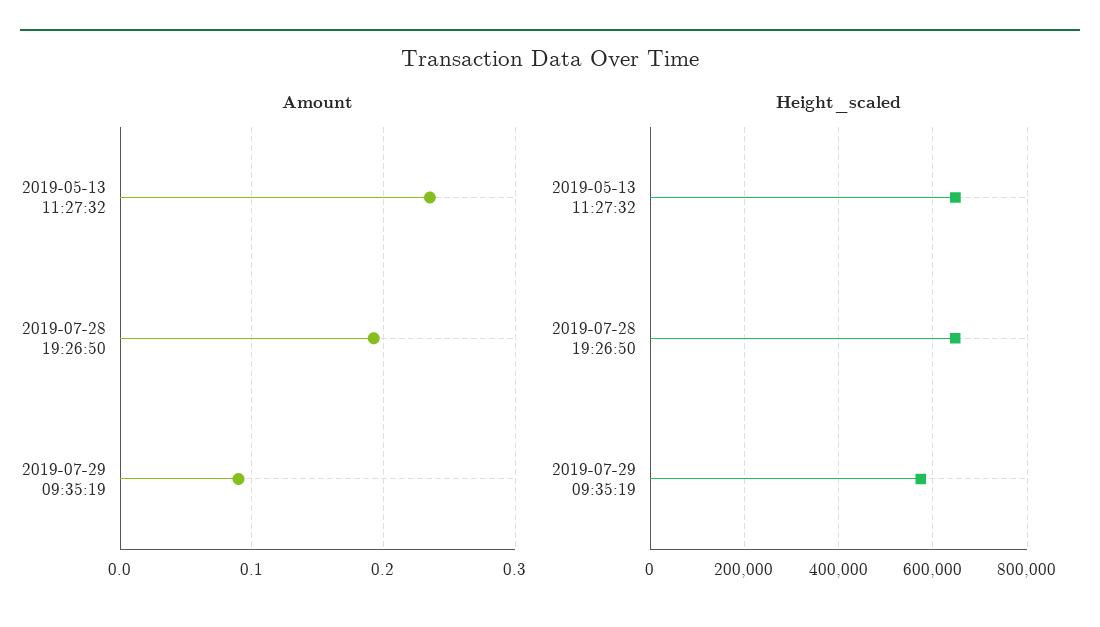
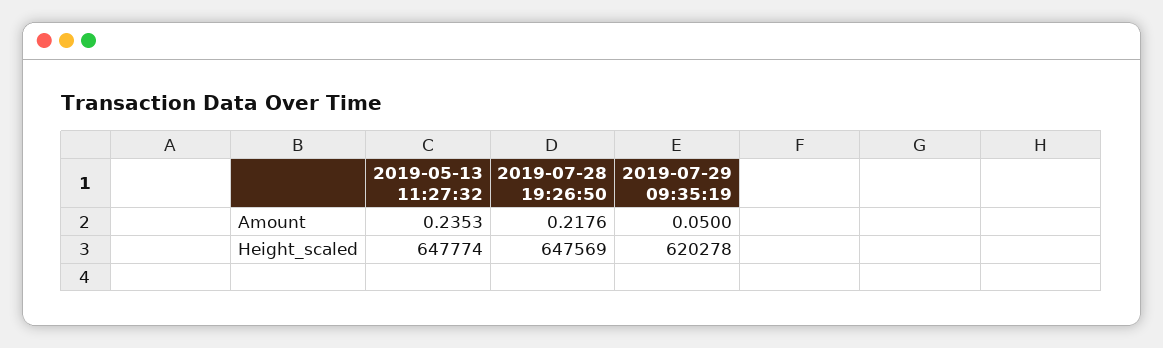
Amount, 2019-07-28 19:26:50: 0.19 -> 0.2176
Amount, 2019-07-29 09:35:19: 0.09 -> 0.05
Height_scaled, 2019-07-29 09:35:19: 580000 -> 620278

